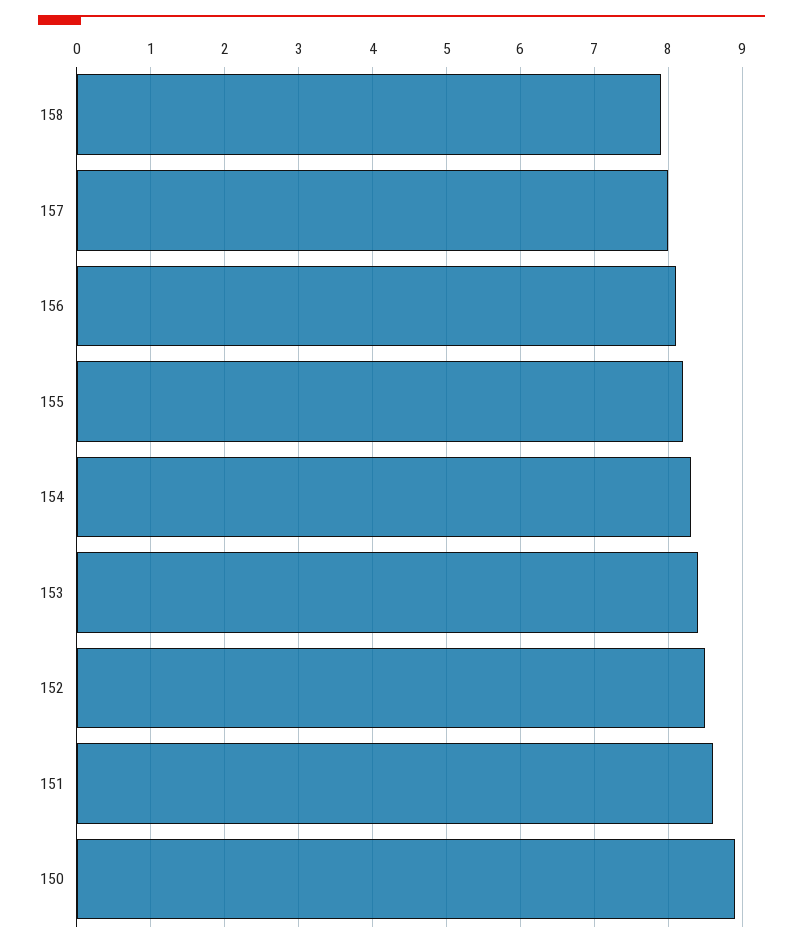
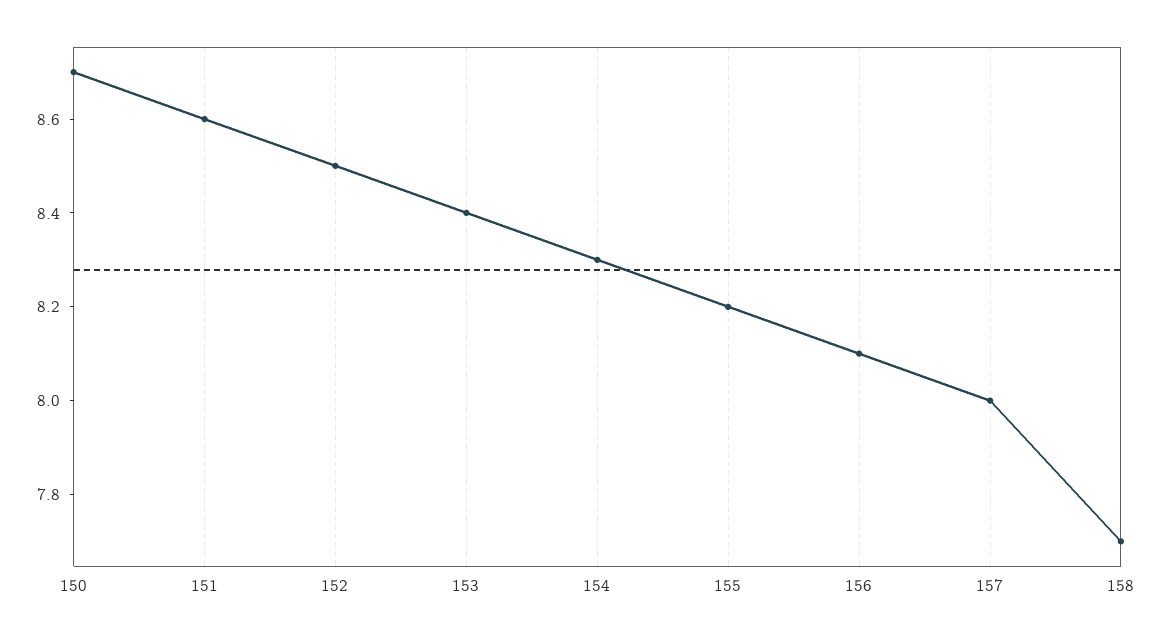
158: 7.9 -> 7.7
150: 8.9 -> 8.7

